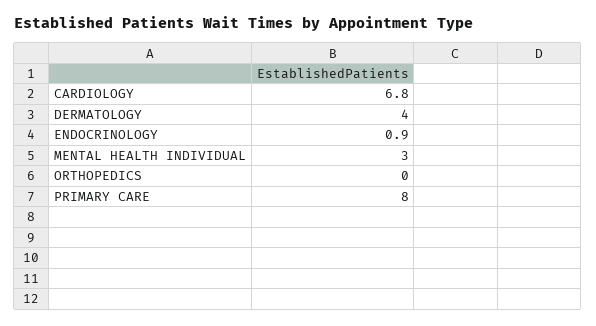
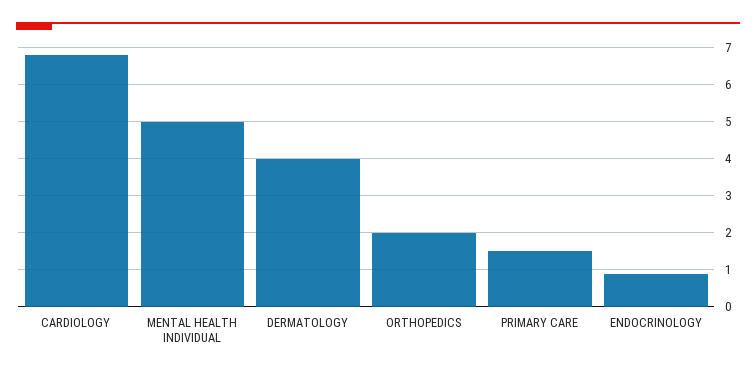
MENTAL HEALTH INDIVIDUAL: 3 -> 5
ORTHOPEDICS: 0 -> 2
PRIMARY CARE: 8 -> 1.5

